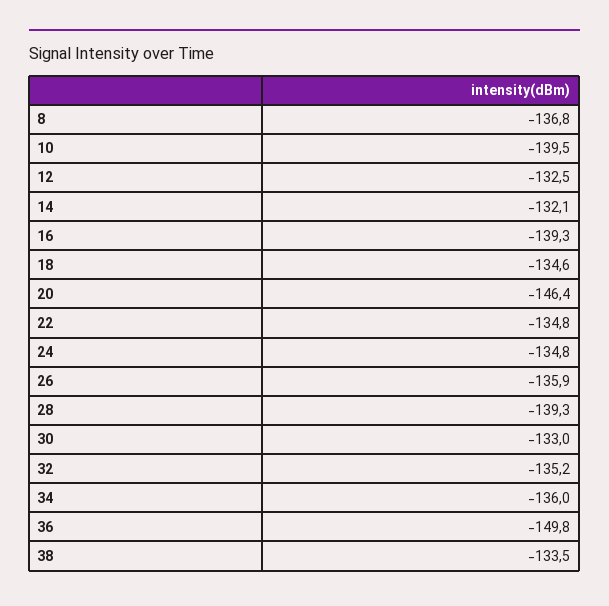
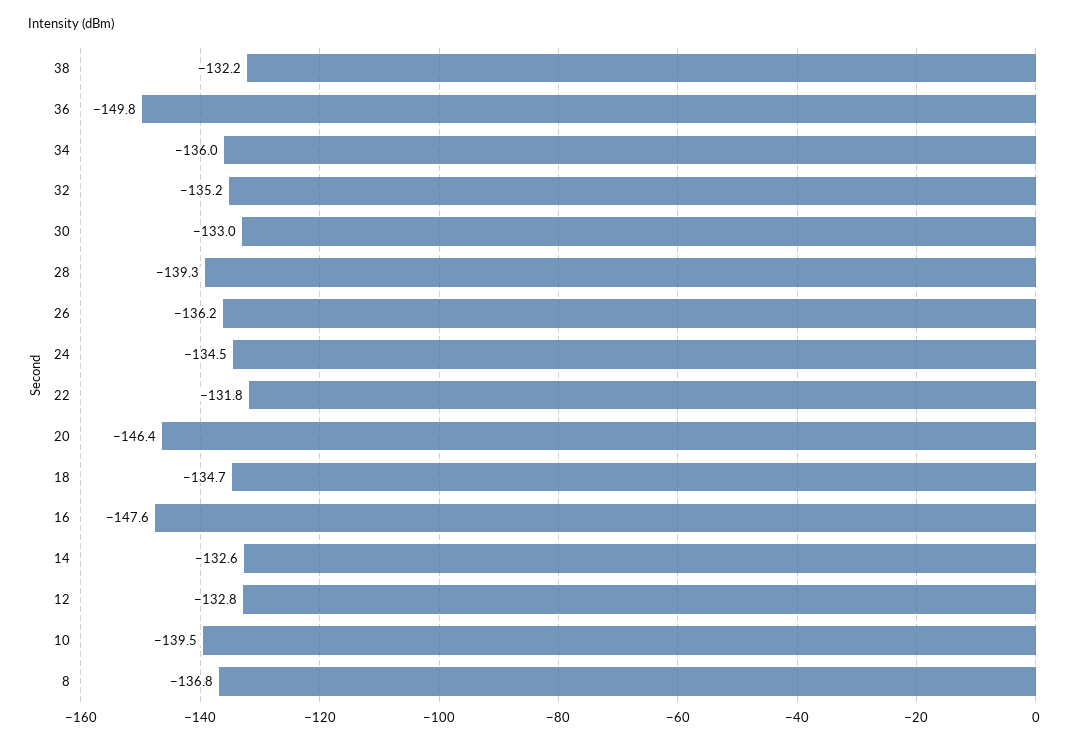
12: -132.5 -> -132.8
14: -132.1 -> -132.6
16: -139.3 -> -147.6
18: -134.6 -> -134.7
22: -134.8 -> -131.8
24: -134.8 -> -134.5
26: -135.9 -> -136.2
38: -133.5 -> -132.2

